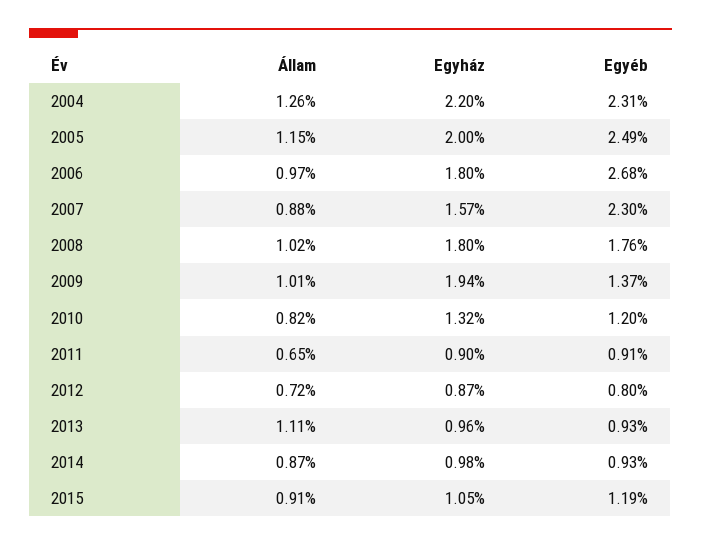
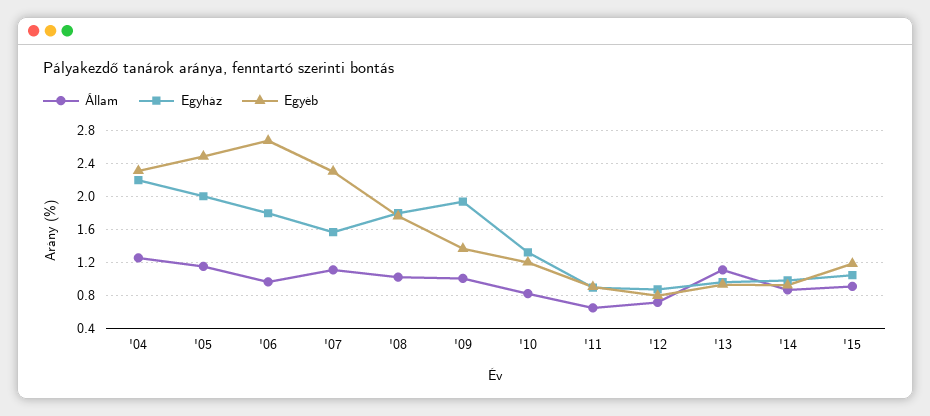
Állam, 2007: 0.88 -> 1.1

